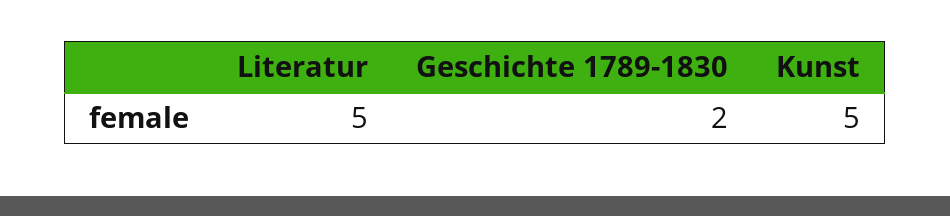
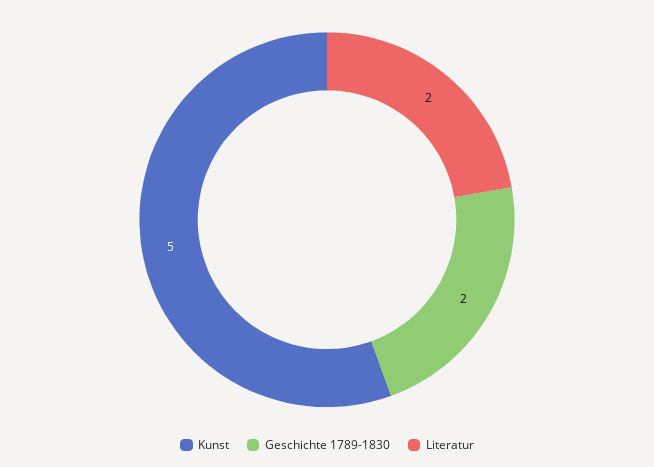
Literatur: 5 -> 2

